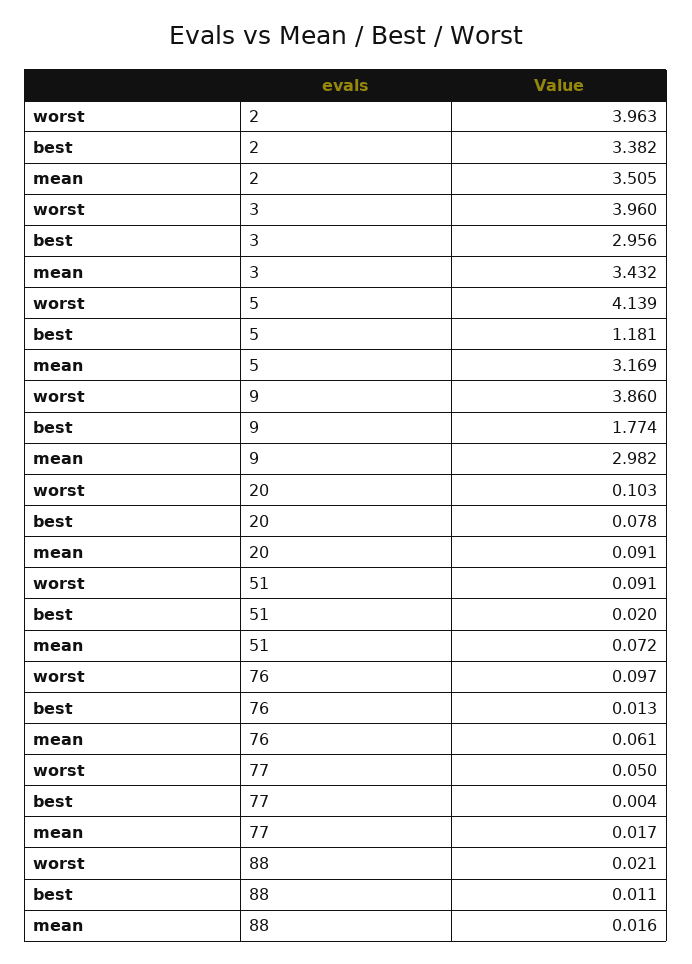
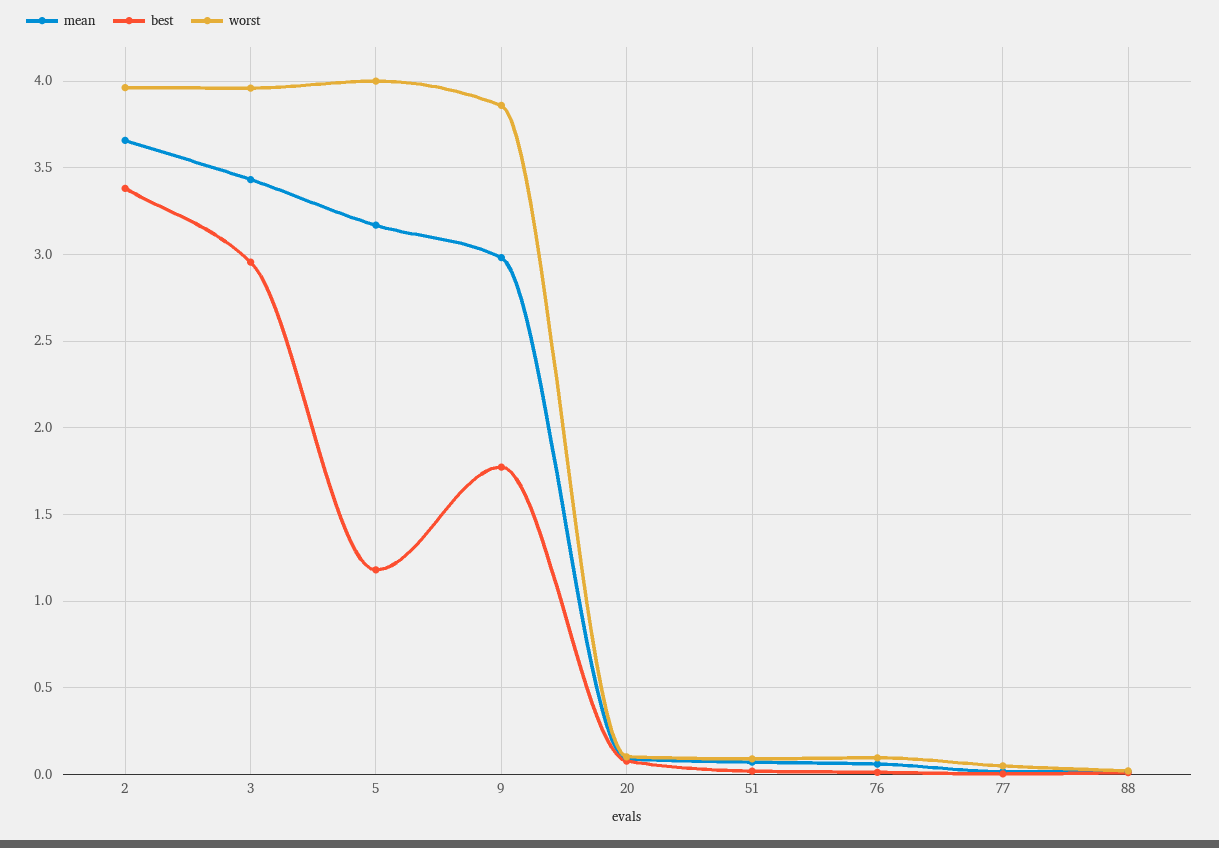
mean, 2: 3.505 -> 3.65
worst, 5: 4.139 -> 4

